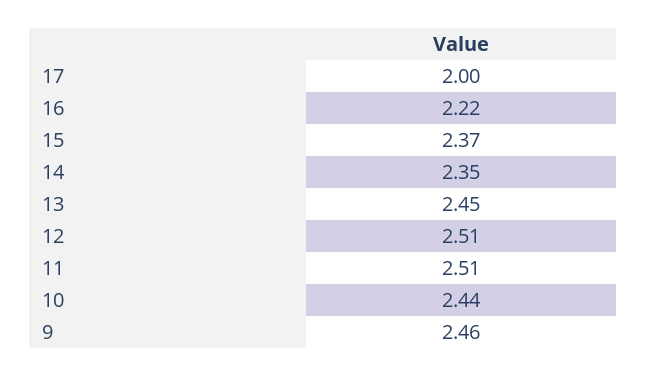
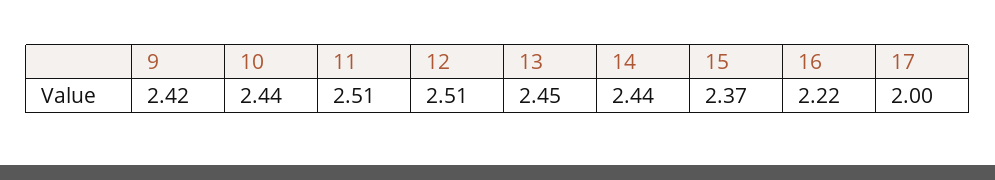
14: 2.35 -> 2.44
9: 2.46 -> 2.42

